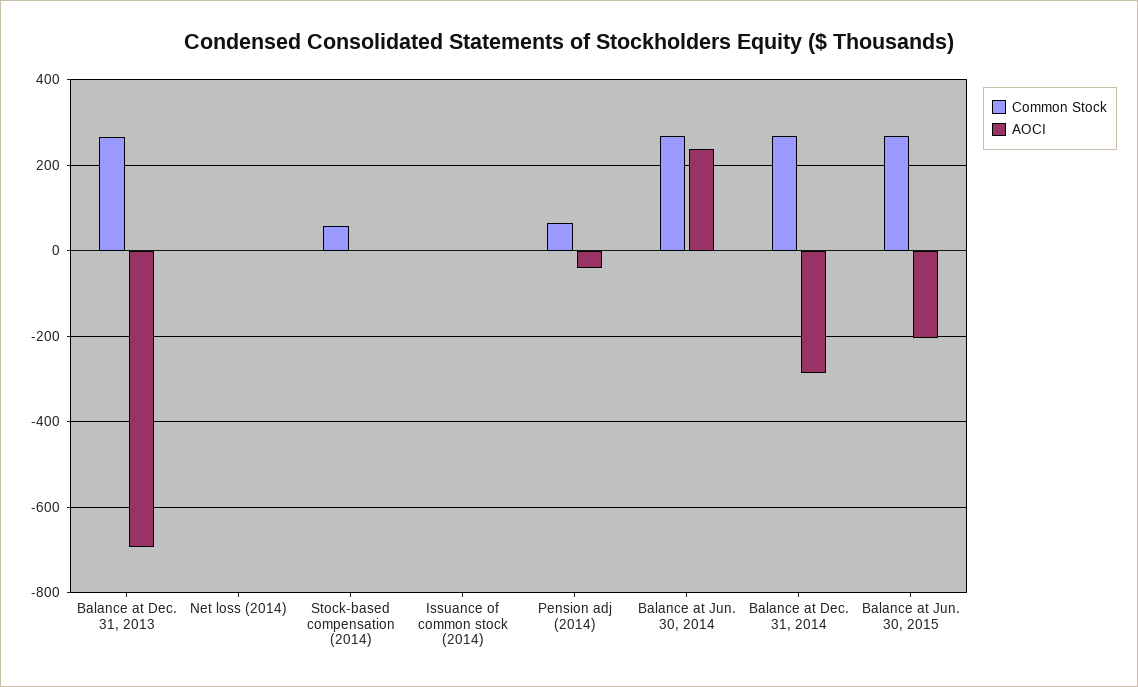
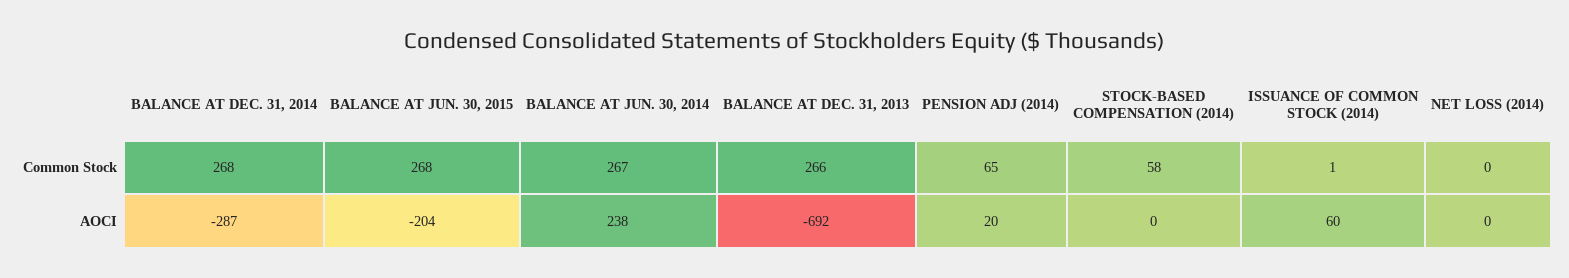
AOCI, Issuance of common stock (2014): 0 -> 60
AOCI, Pension adj (2014): -40 -> 20

